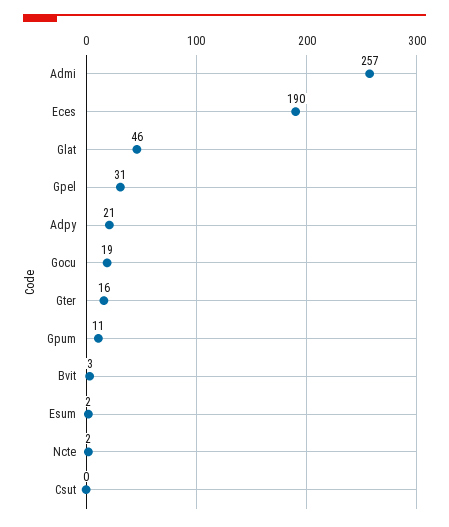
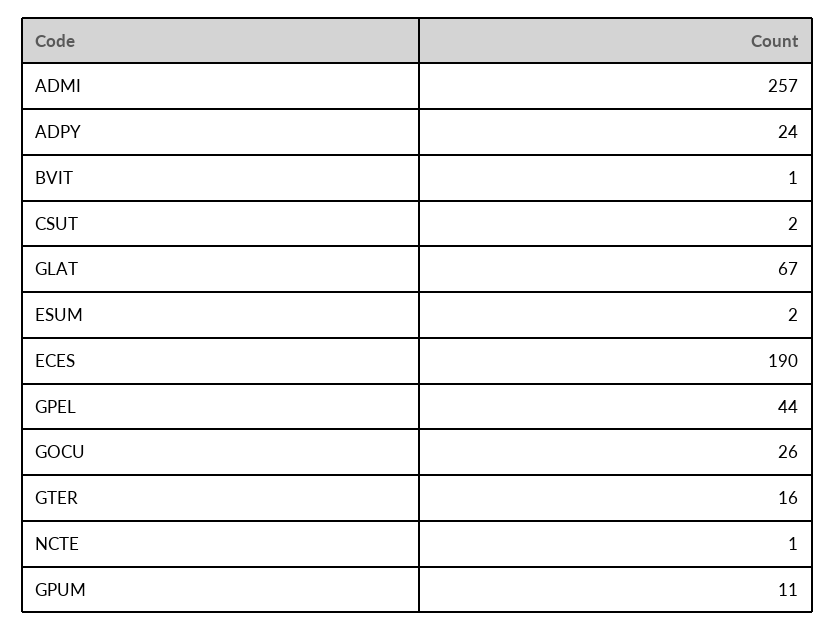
Glat: 46 -> 67
Gpel: 31 -> 44
Adpy: 21 -> 24
Gocu: 19 -> 26
Bvit: 3 -> 1
Ncte: 2 -> 1
Csut: 0 -> 2

